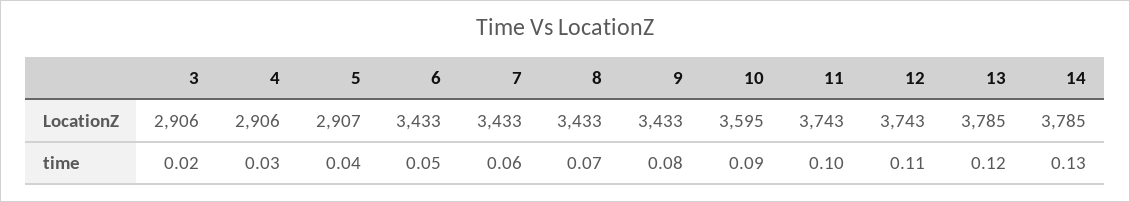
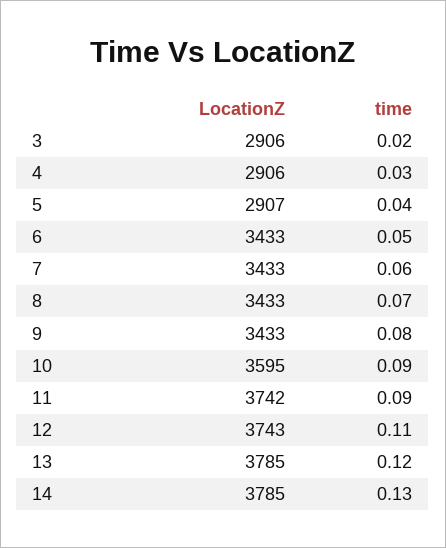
11, LocationZ: 3743 -> 3742
11, time: 0.1 -> 0.09

